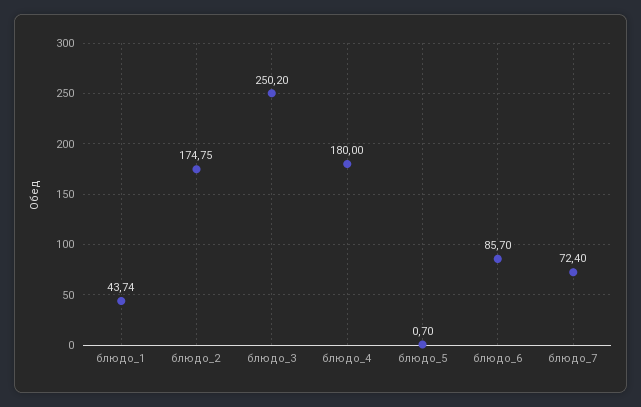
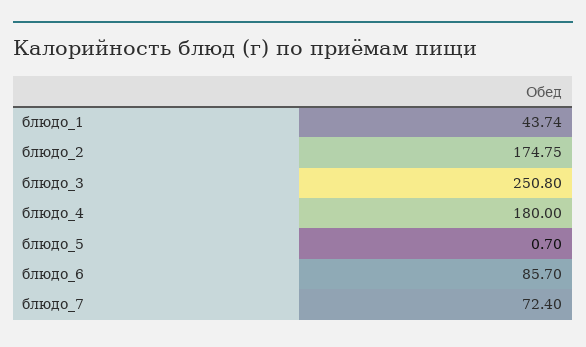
блюдо_3: 250.2 -> 250.8

